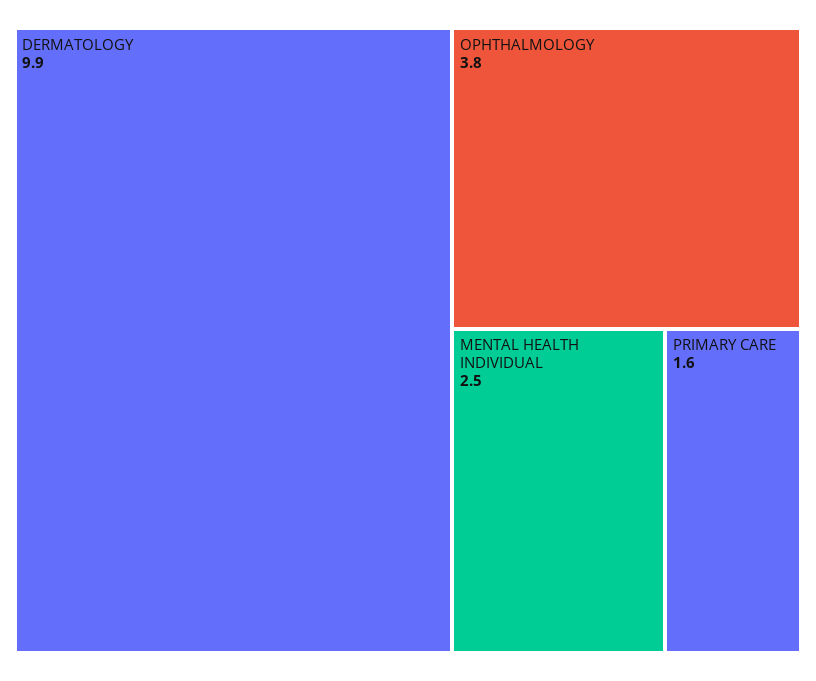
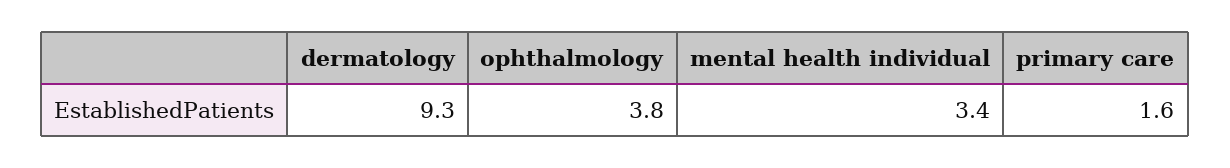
DERMATOLOGY: 9.9 -> 9.3
MENTAL HEALTH INDIVIDUAL: 2.5 -> 3.4

